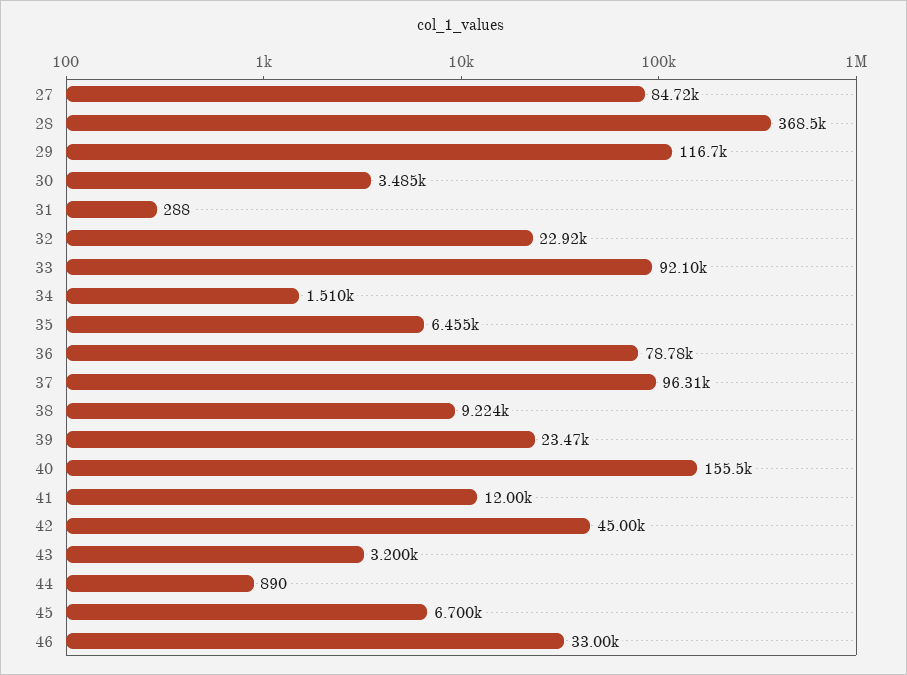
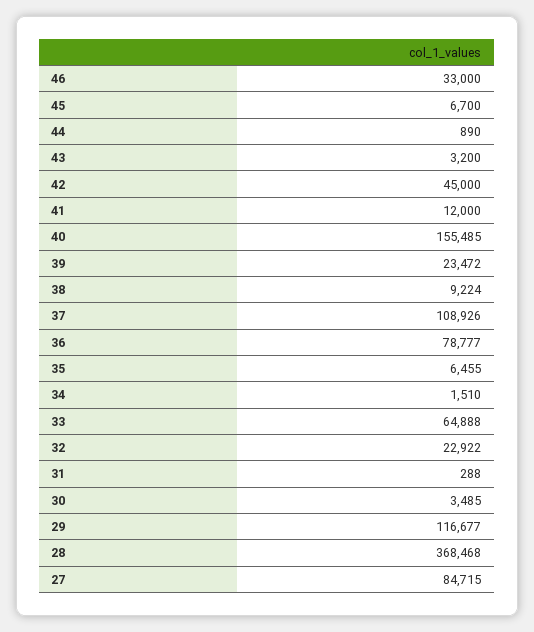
33: 92100 -> 64888
37: 96310 -> 108926

